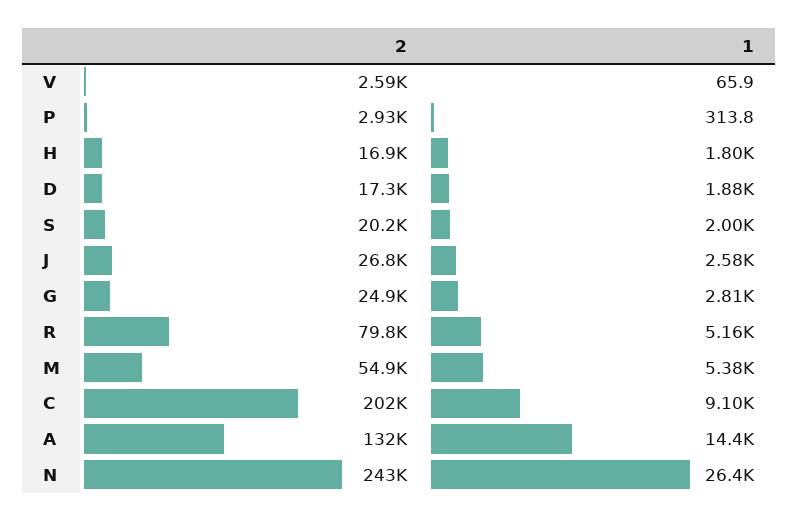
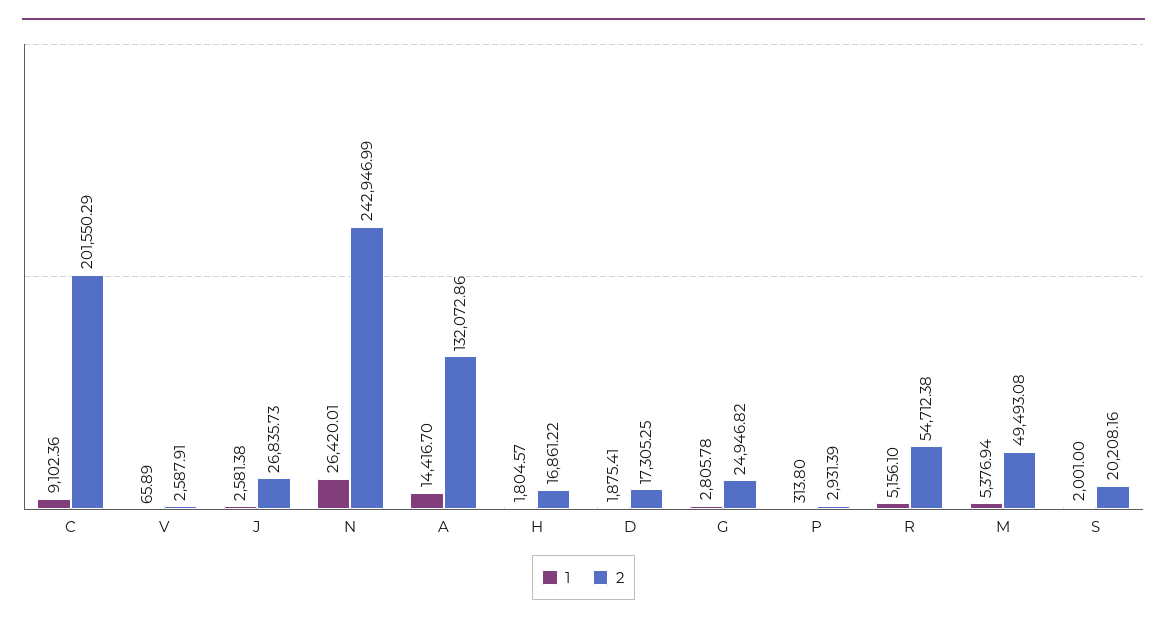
2, R: 79800 -> 54712.38
2, M: 54900 -> 49493.08

